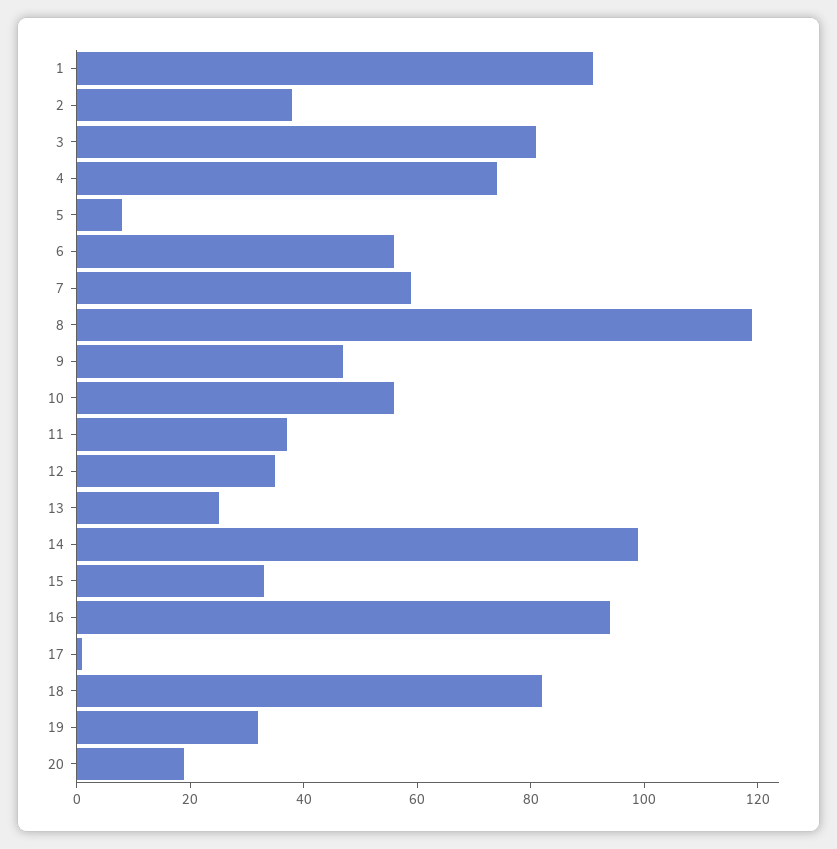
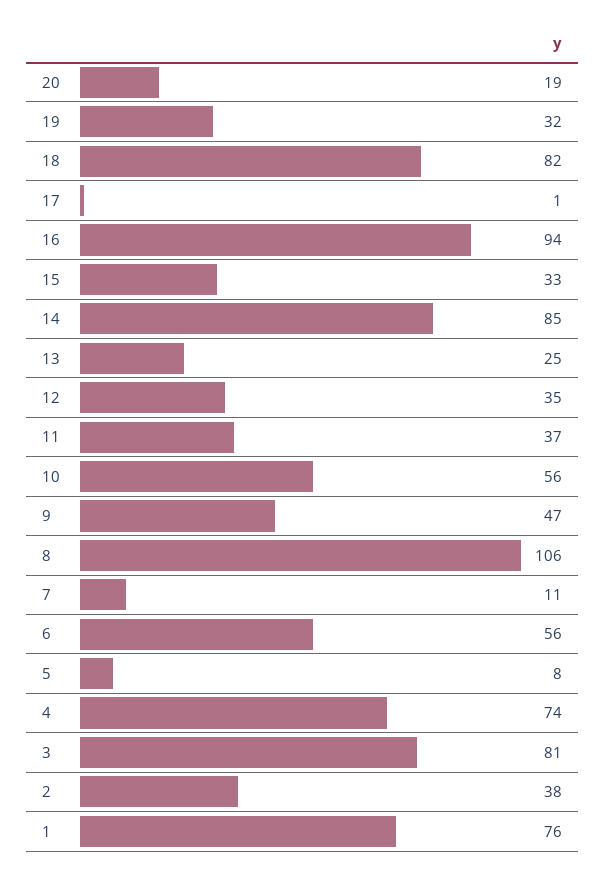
1: 90 -> 76
7: 60 -> 11
8: 120 -> 106
14: 100 -> 85

